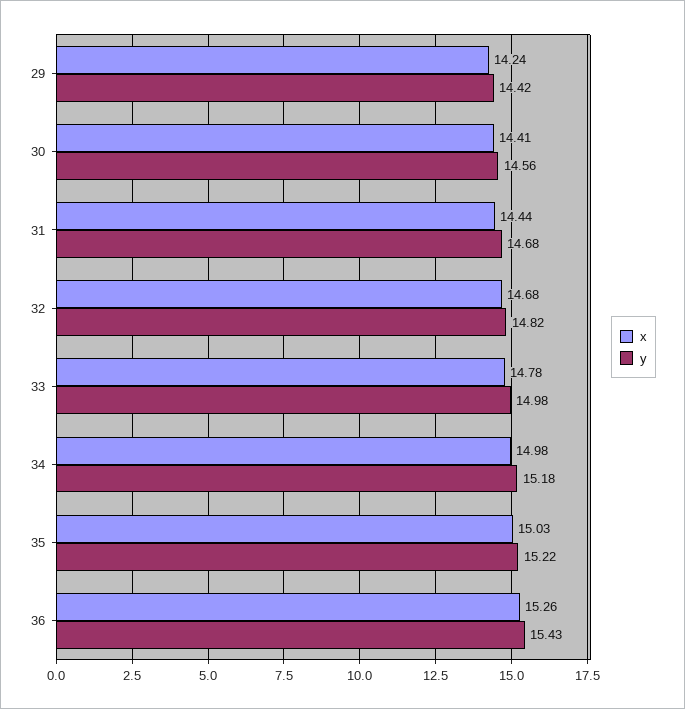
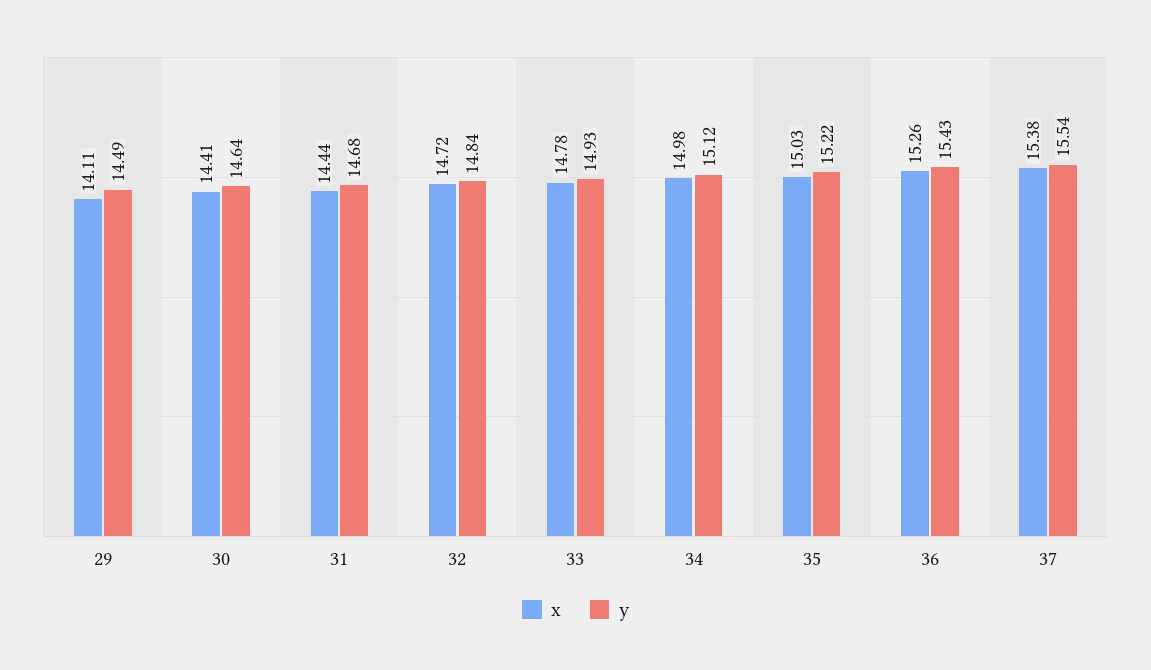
x, 29: 14.24 -> 14.11
y, 29: 14.42 -> 14.49
y, 30: 14.56 -> 14.64
x, 32: 14.68 -> 14.72
y, 32: 14.82 -> 14.84
y, 33: 14.98 -> 14.93
y, 34: 15.18 -> 15.12
x, 37: none -> 15.38
y, 37: none -> 15.54

